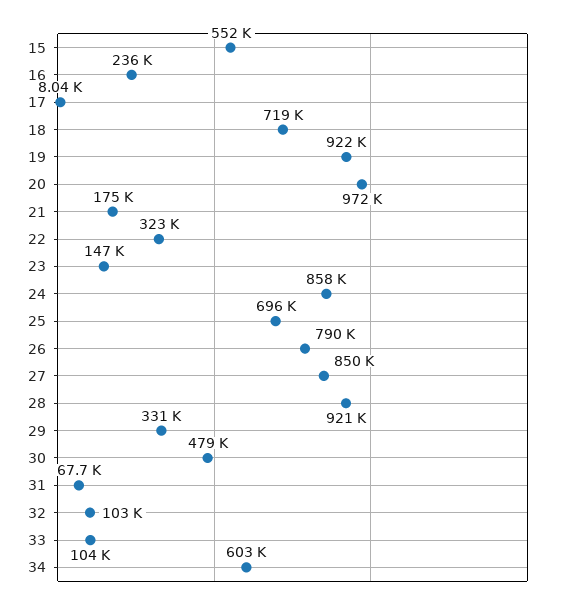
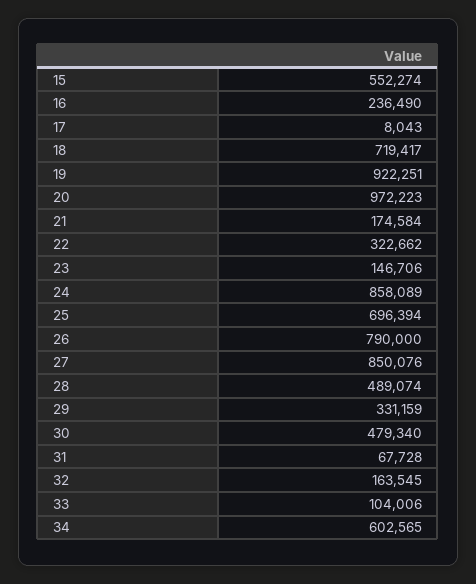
28: 921000 -> 489074
32: 103000 -> 163545

